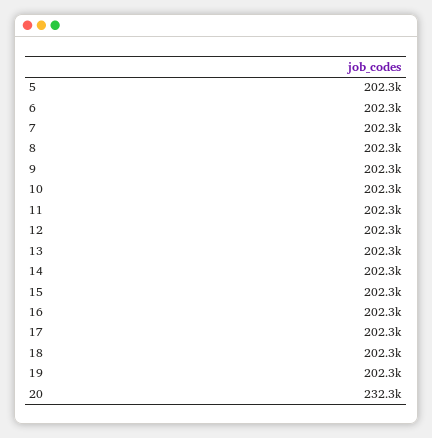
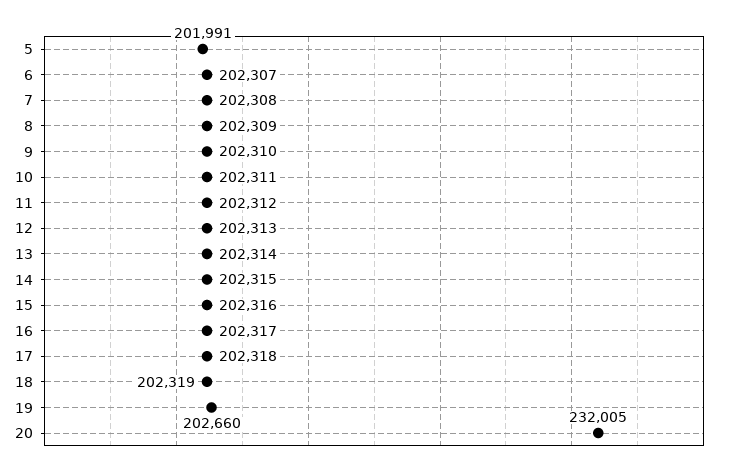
5: 202300 -> 201991
19: 202300 -> 202660
20: 232300 -> 232005

